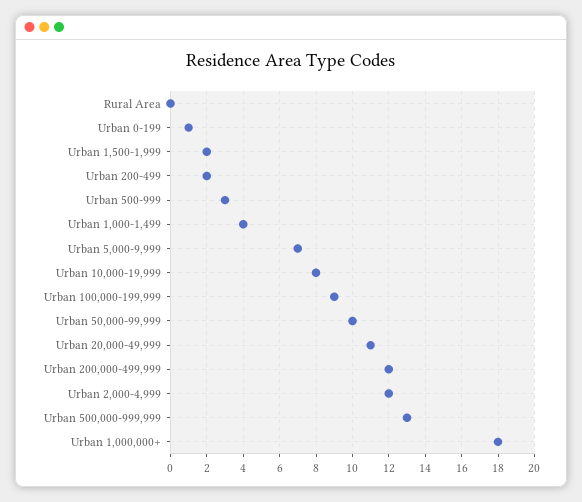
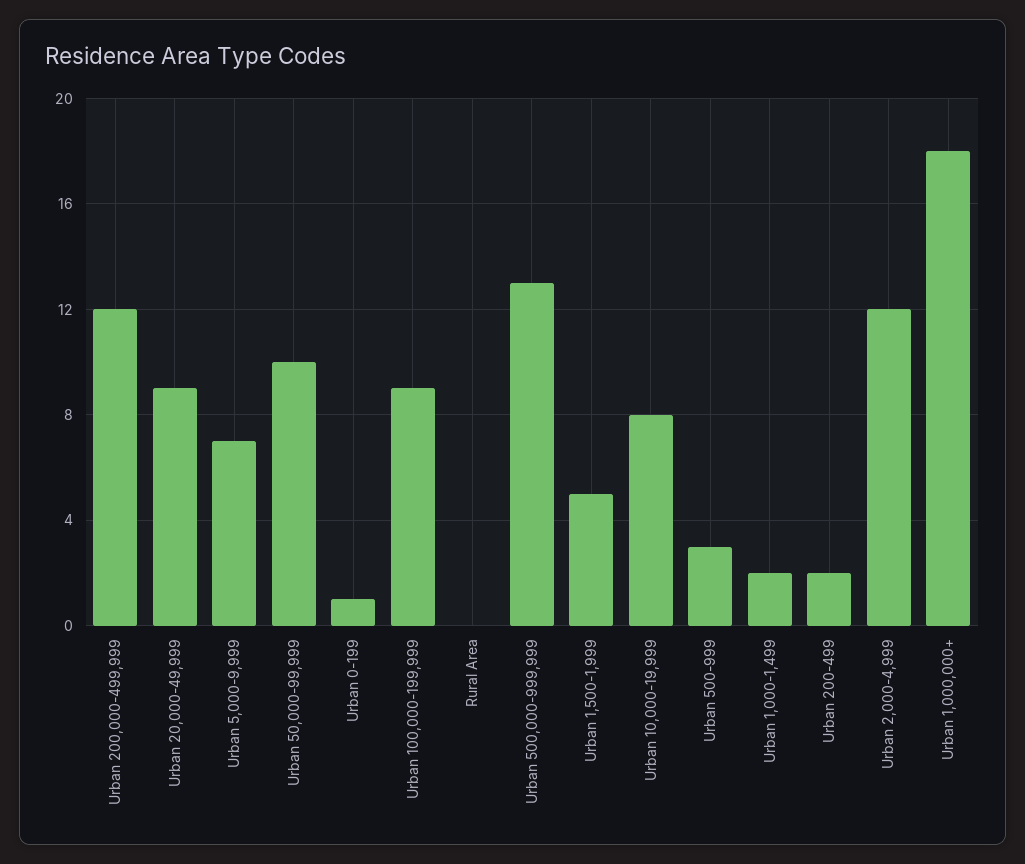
Urban 1,500-1,999: 2 -> 5
Urban 1,000-1,499: 4 -> 2
Urban 20,000-49,999: 11 -> 9

